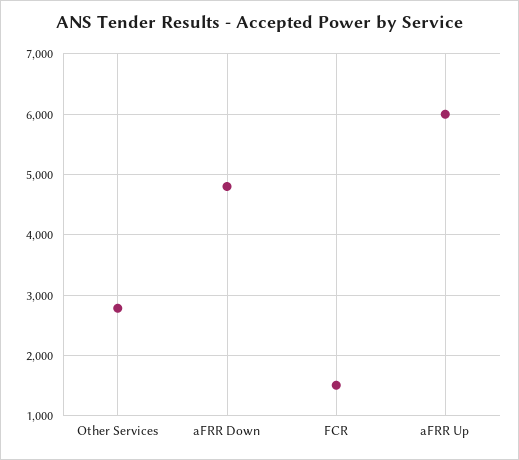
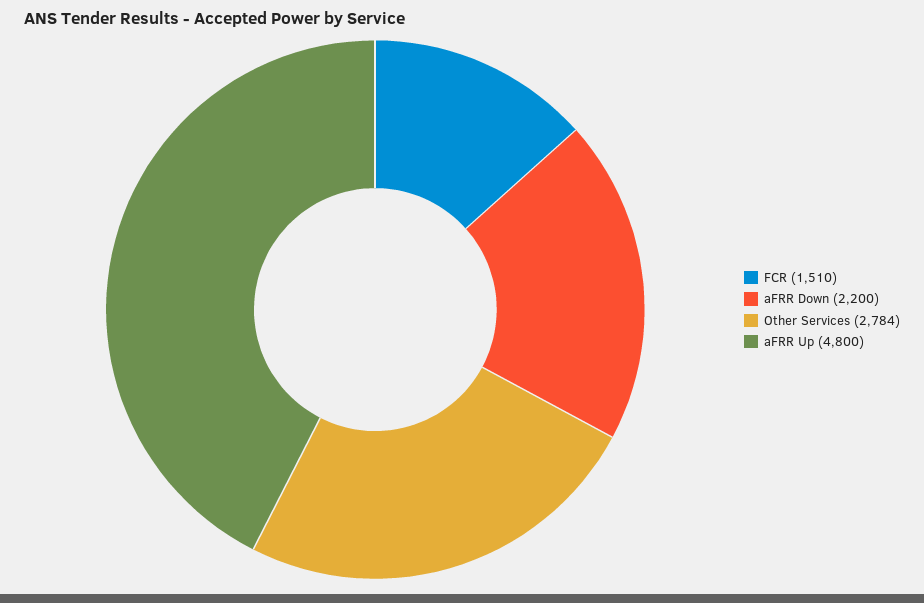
aFRR Down: 4800 -> 2200
aFRR Up: 6000 -> 4800

